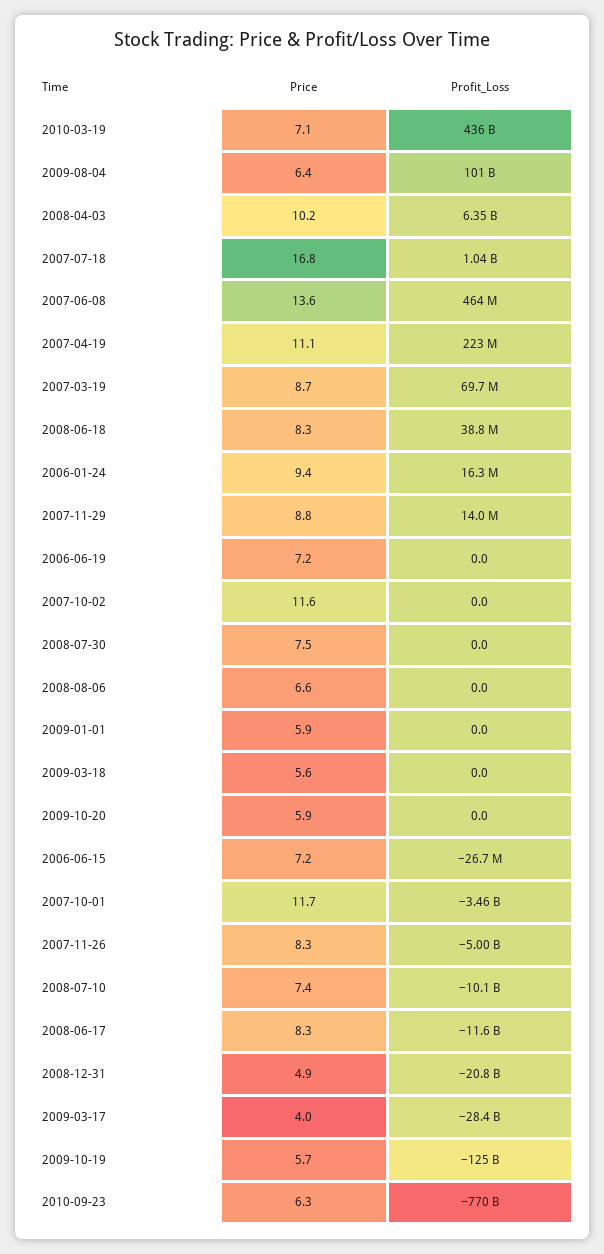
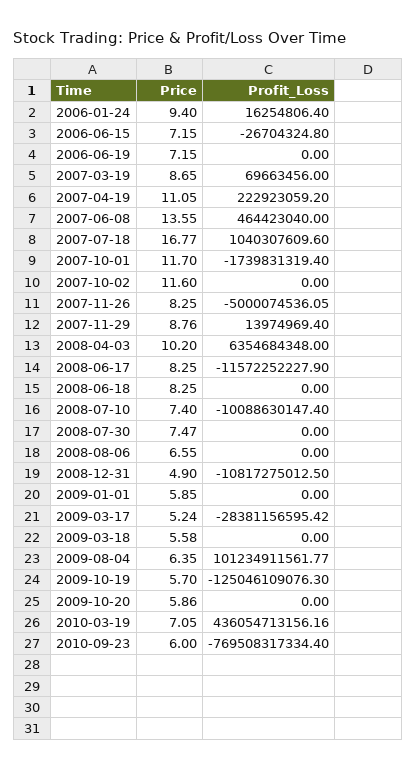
Profit_Loss, 2008-06-18: 38800000 -> 0
Profit_Loss, 2007-10-01: -3460000000 -> -1739831319.4
Profit_Loss, 2008-12-31: -20800000000 -> -10817275012.5
Price, 2009-03-17: 4 -> 5.24
Price, 2010-09-23: 6.3 -> 6

